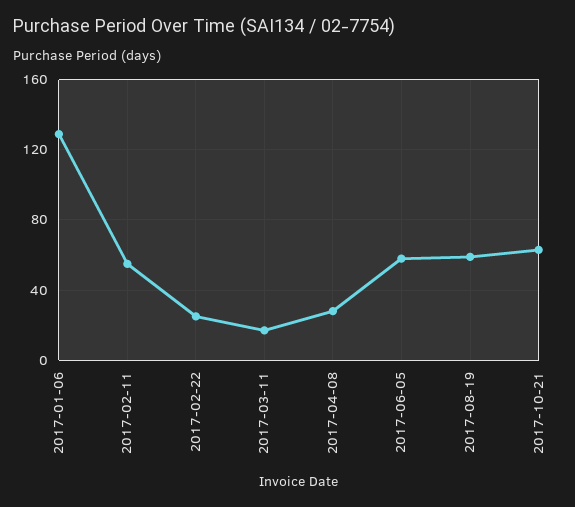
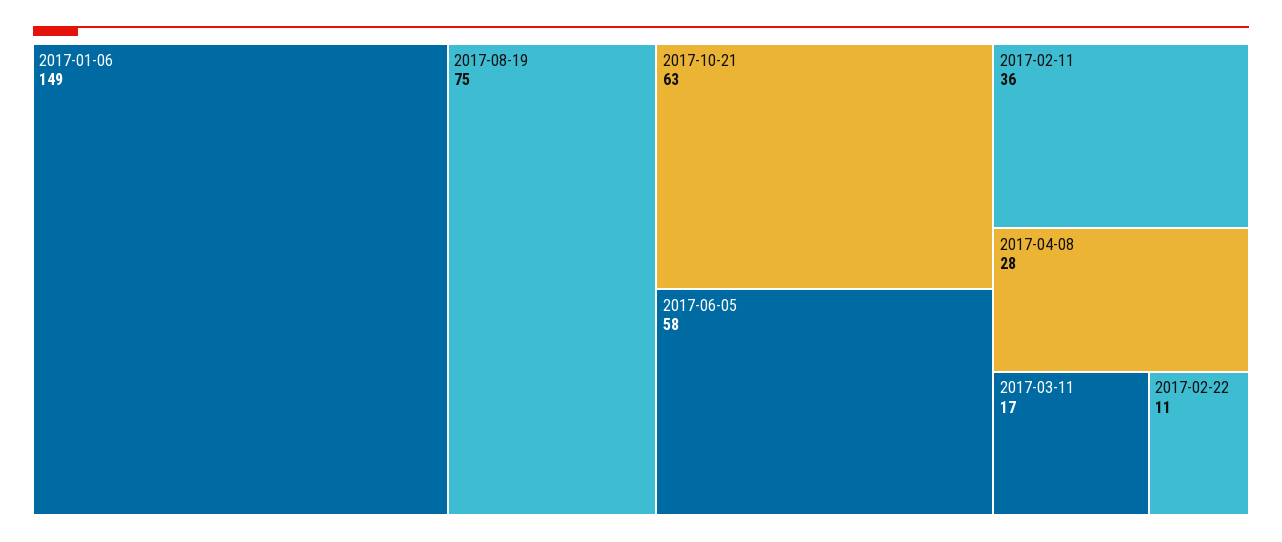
2017-01-06: 130 -> 149
2017-02-11: 55 -> 36
2017-02-22: 25 -> 11
2017-08-19: 60 -> 75

